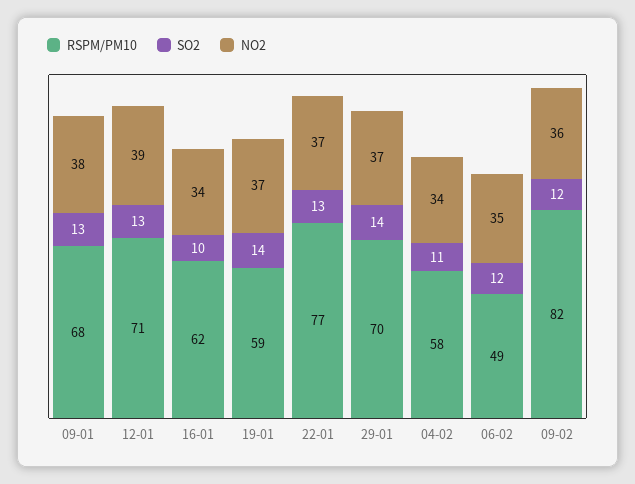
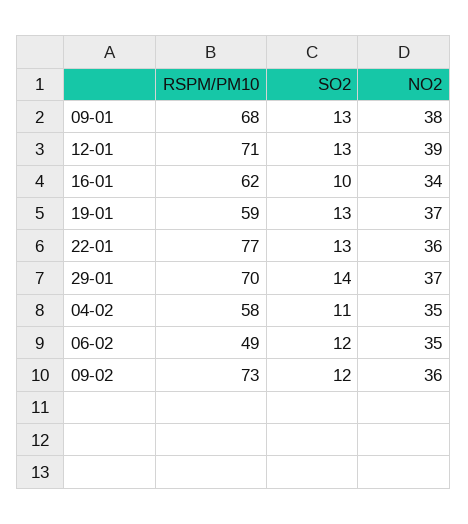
SO2, 19-01: 14 -> 13
NO2, 22-01: 37 -> 36
NO2, 04-02: 34 -> 35
RSPM/PM10, 09-02: 82 -> 73

